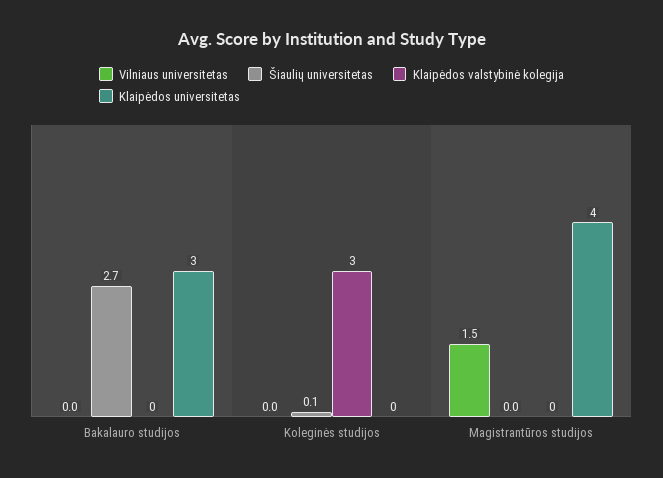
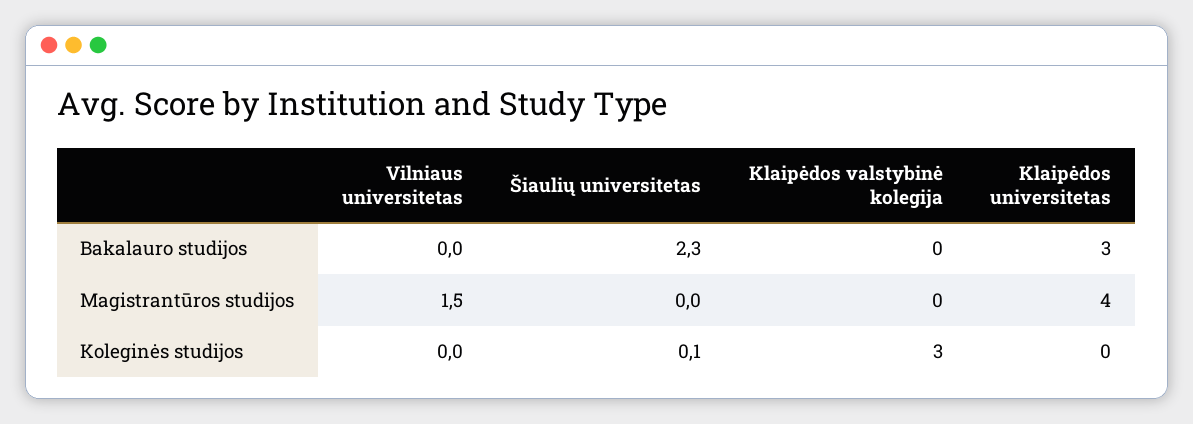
Šiaulių universitetas, Bakalauro studijos: 2.7 -> 2.3

